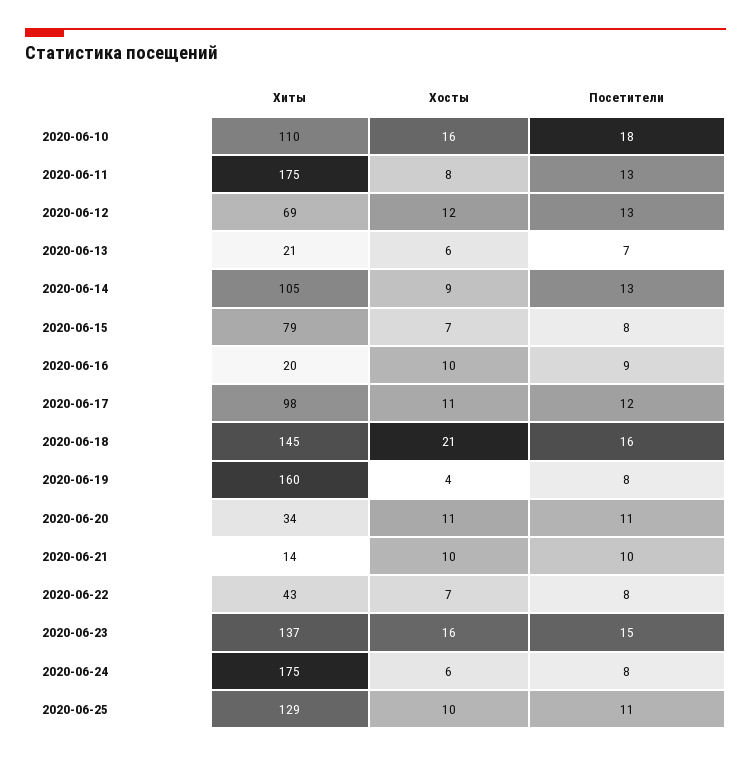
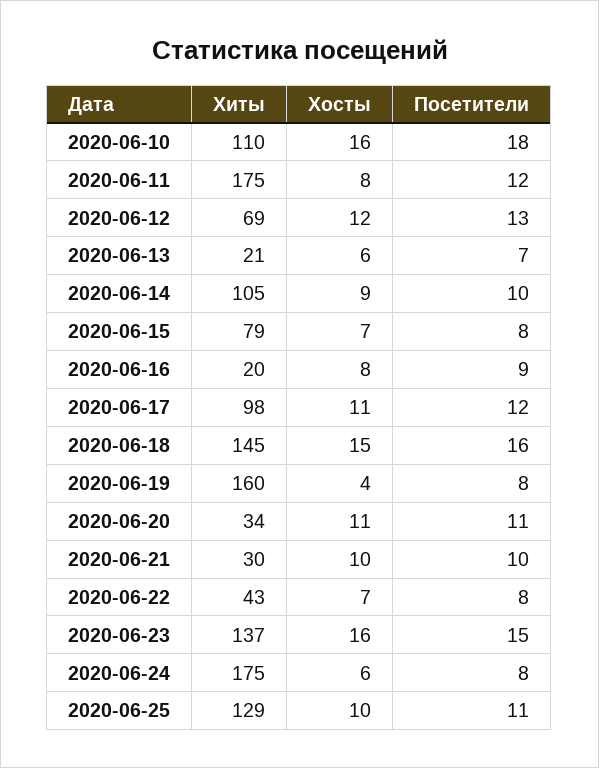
Посетители, 2020-06-11: 13 -> 12
Посетители, 2020-06-14: 13 -> 10
Хосты, 2020-06-16: 10 -> 8
Хосты, 2020-06-18: 21 -> 15
Хиты, 2020-06-21: 14 -> 30

